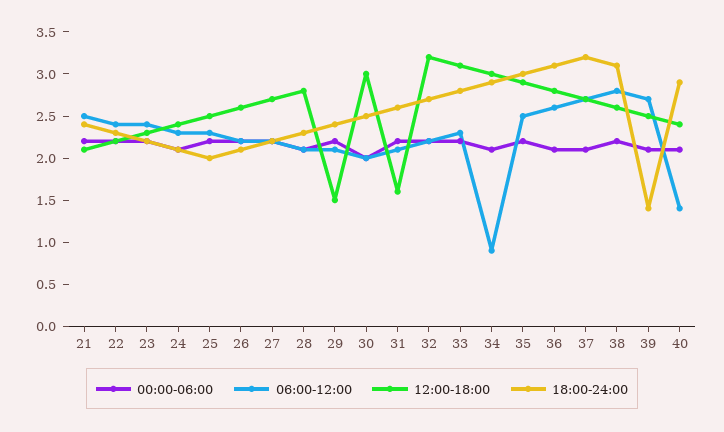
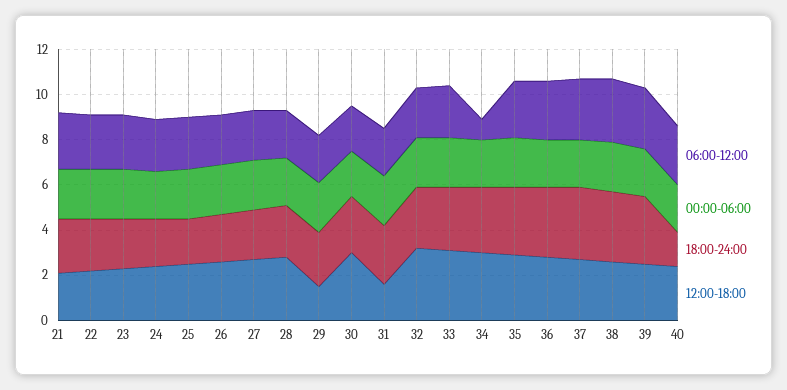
18:00-24:00, 39: 1.4 -> 3
06:00-12:00, 40: 1.4 -> 2.5
18:00-24:00, 40: 2.9 -> 1.5

